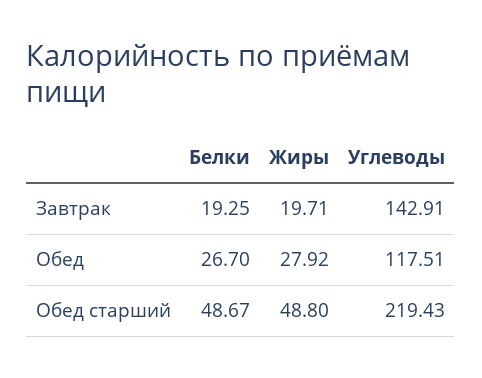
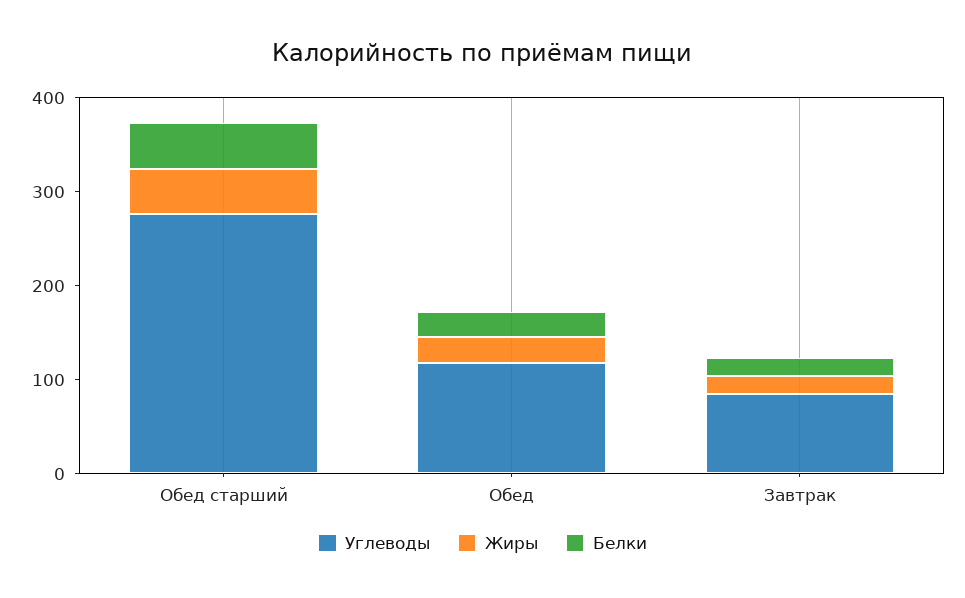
Углеводы, Завтрак: 142.91 -> 80
Углеводы, Обед старший: 219.43 -> 280

